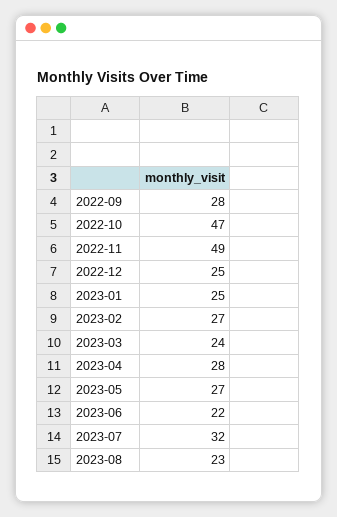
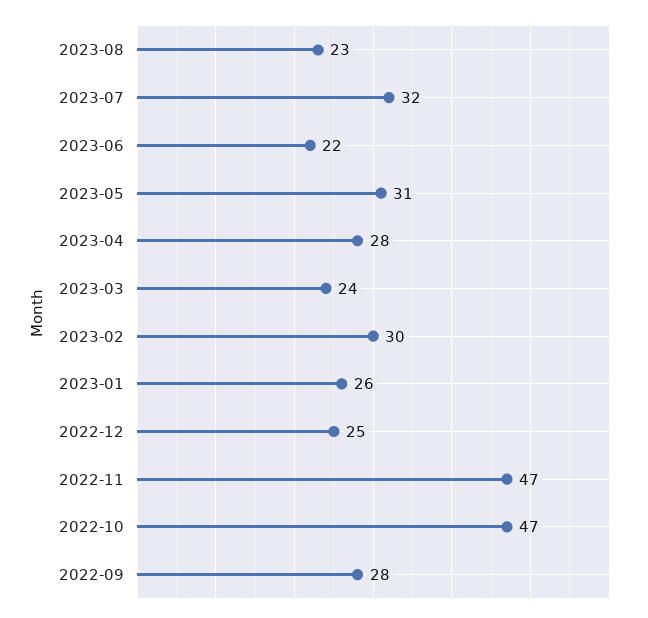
2022-11: 49 -> 47
2023-01: 25 -> 26
2023-02: 27 -> 30
2023-05: 27 -> 31

